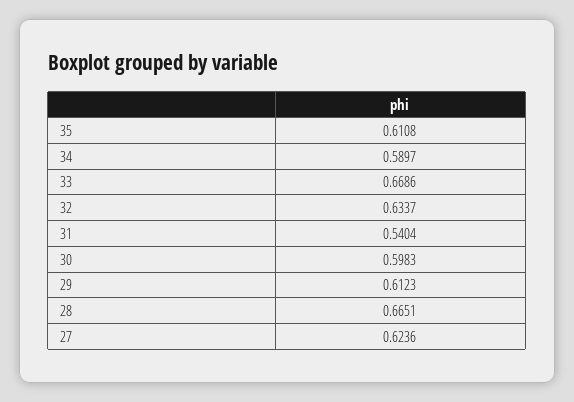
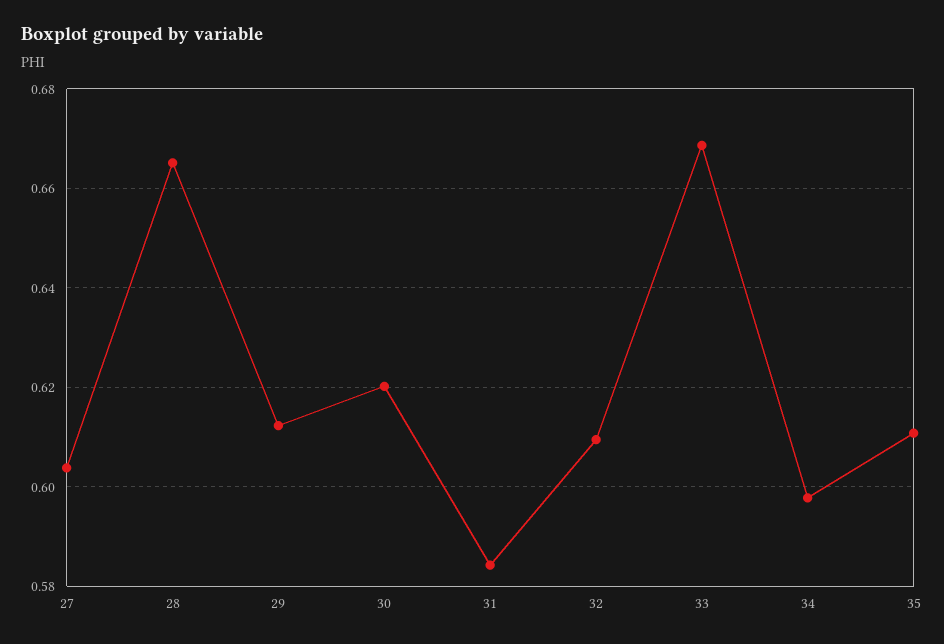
34: 0.5897 -> 0.598
32: 0.6337 -> 0.61
31: 0.5404 -> 0.584
30: 0.5983 -> 0.62
27: 0.6236 -> 0.604

